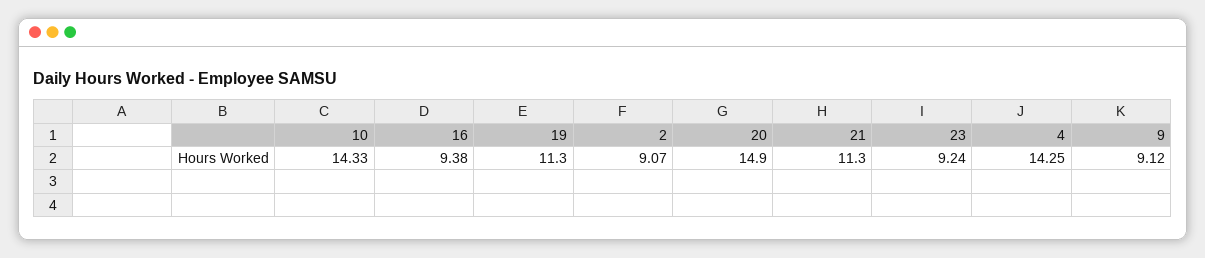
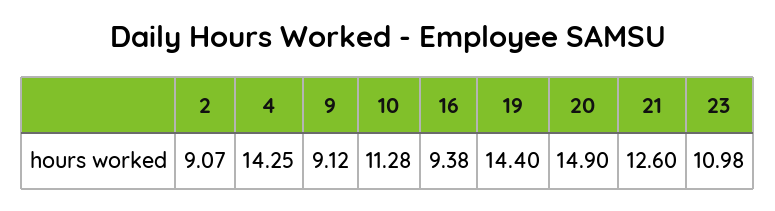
10: 14.33 -> 11.28
19: 11.3 -> 14.4
21: 11.3 -> 12.6
23: 9.24 -> 10.98

